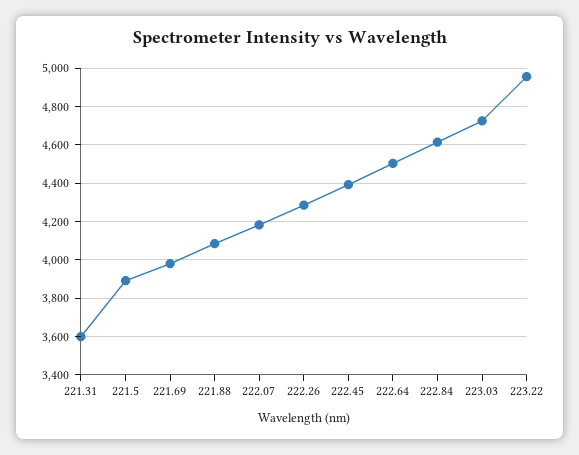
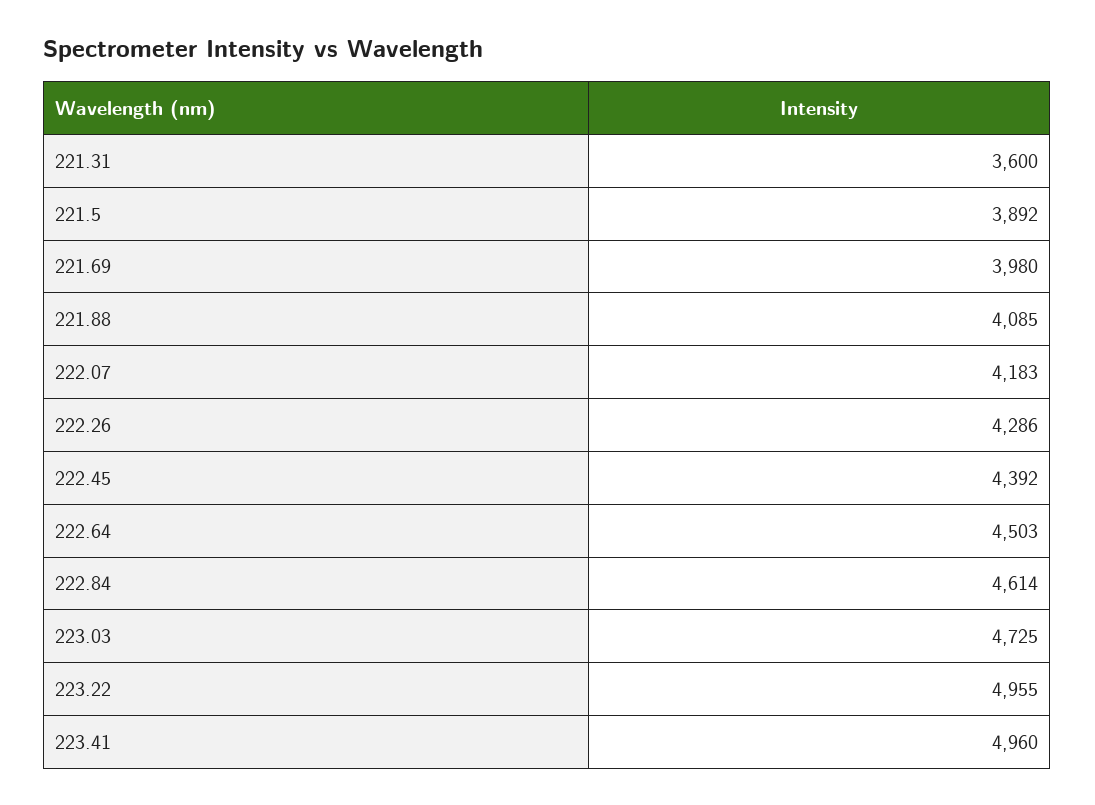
223.41: none -> 4960

